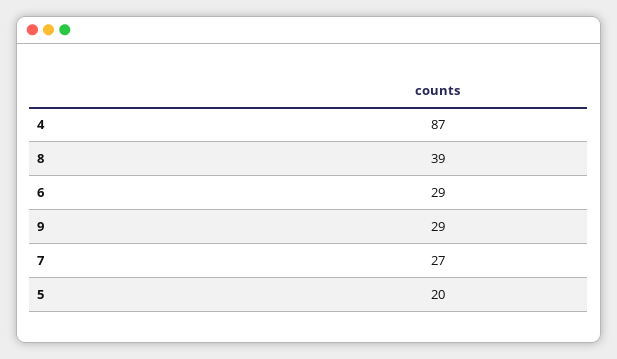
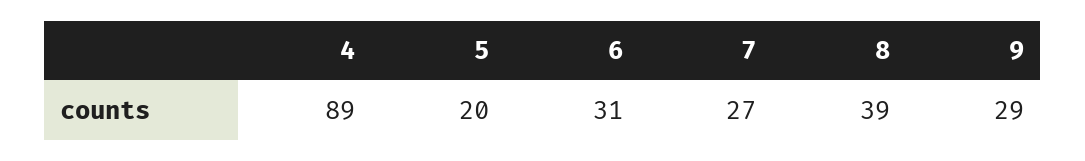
4: 87 -> 89
6: 29 -> 31

